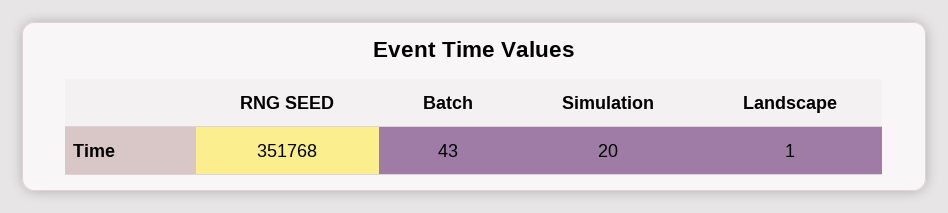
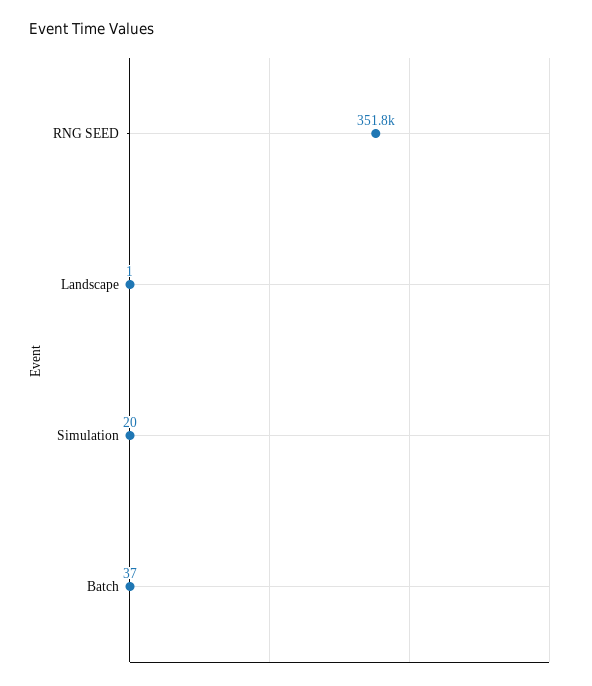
Batch: 43 -> 37

